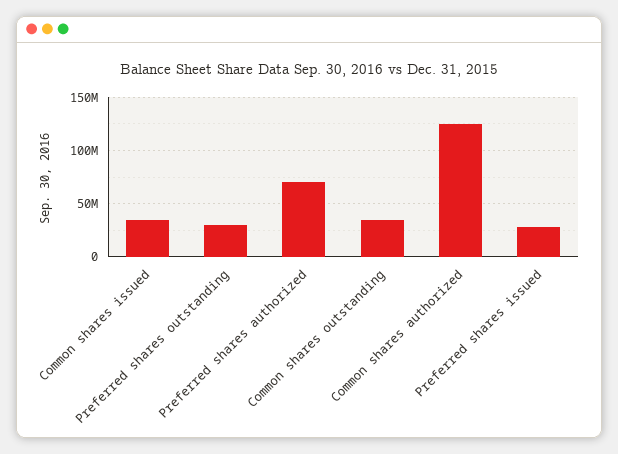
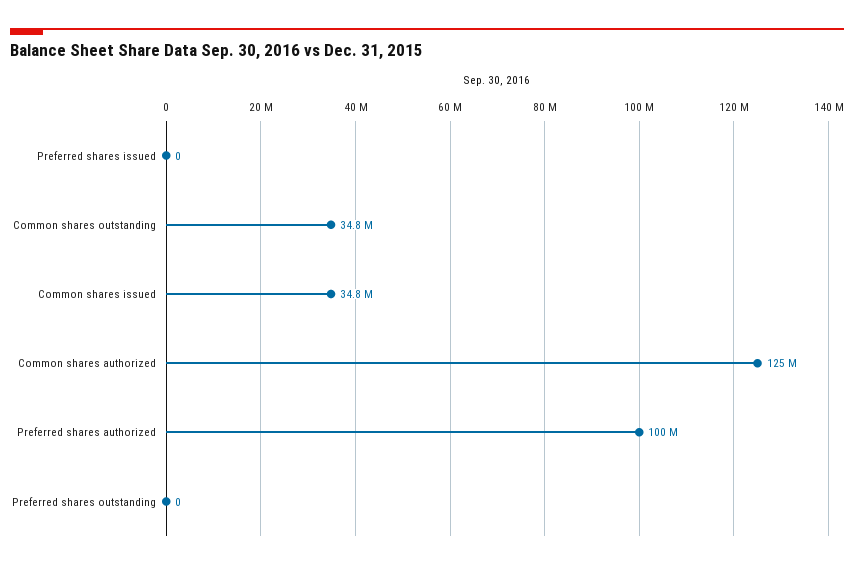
Preferred shares outstanding: 30000000 -> 0
Preferred shares authorized: 70000000 -> 100000000
Preferred shares issued: 30000000 -> 0

